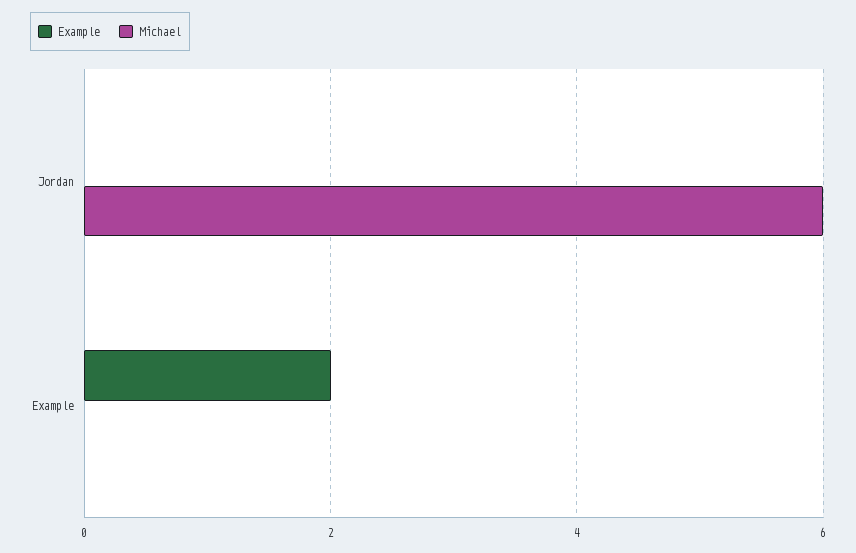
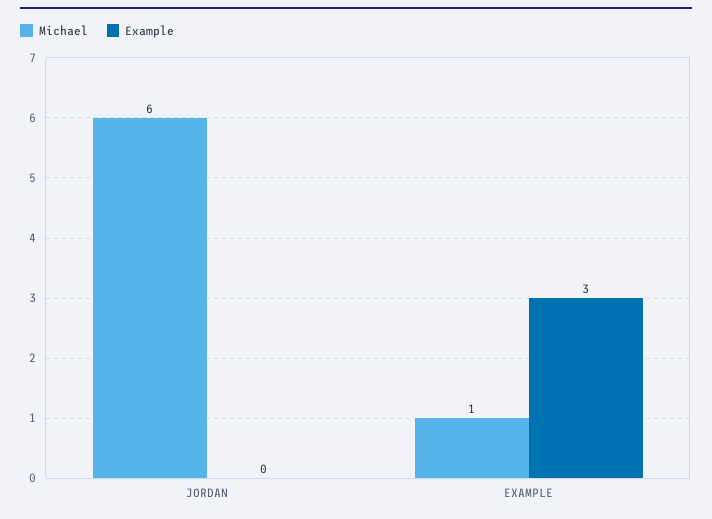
Example, Example: 2 -> 3
Michael, Example: 0 -> 1

